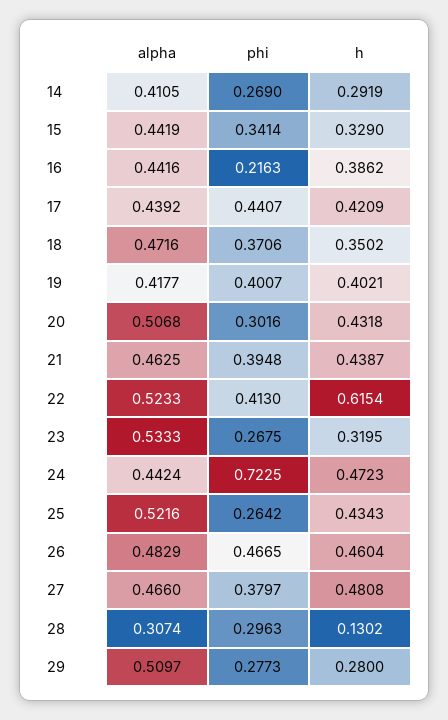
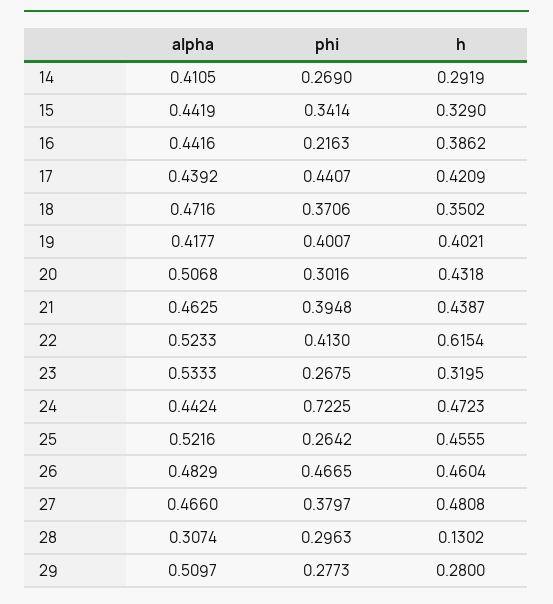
h, 25: 0.4343 -> 0.4555

